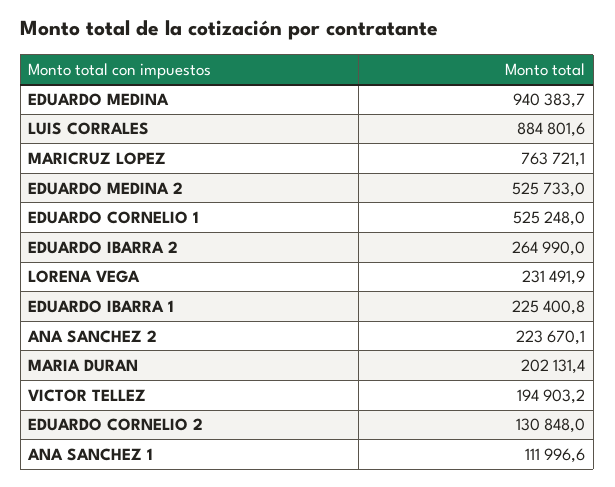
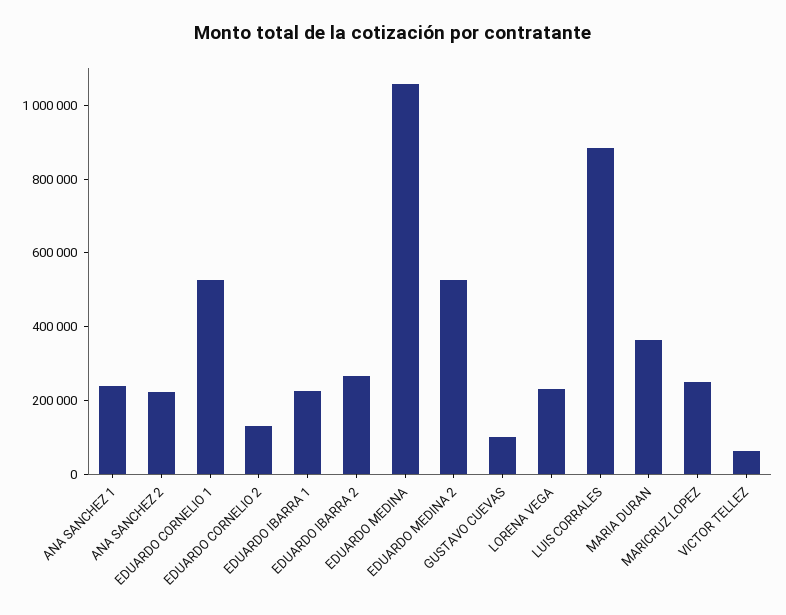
EDUARDO MEDINA: 940383.7 -> 1050000
MARICRUZ LOPEZ: 763721.1 -> 250000
MARIA DURAN: 202131.4 -> 350000
VICTOR TELLEZ: 194903.2 -> 50000
ANA SANCHEZ 1: 111996.6 -> 250000
GUSTAVO CUEVAS: none -> 100000

